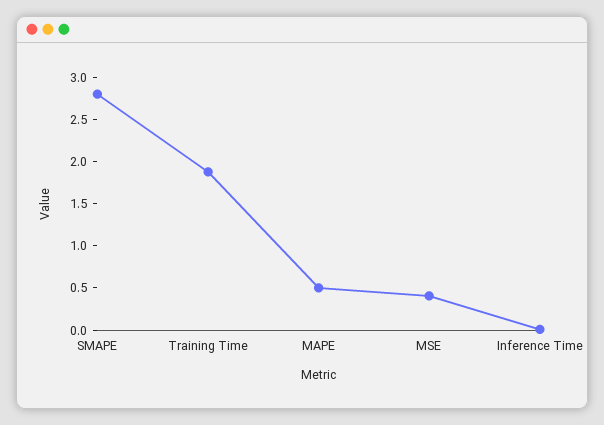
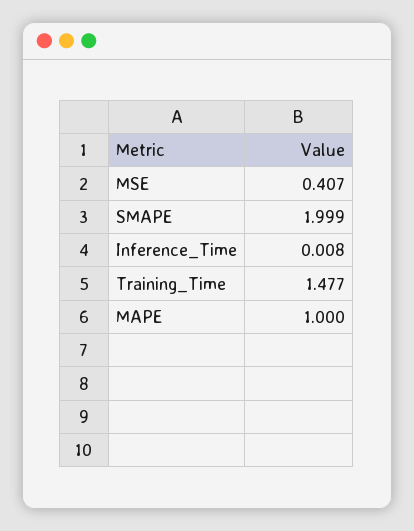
SMAPE: 2.8 -> 1.999
Training Time: 1.9 -> 1.477
MAPE: 0.5 -> 1

